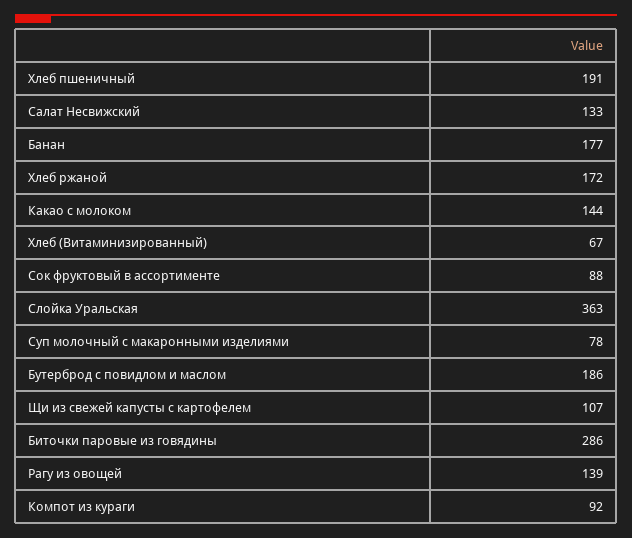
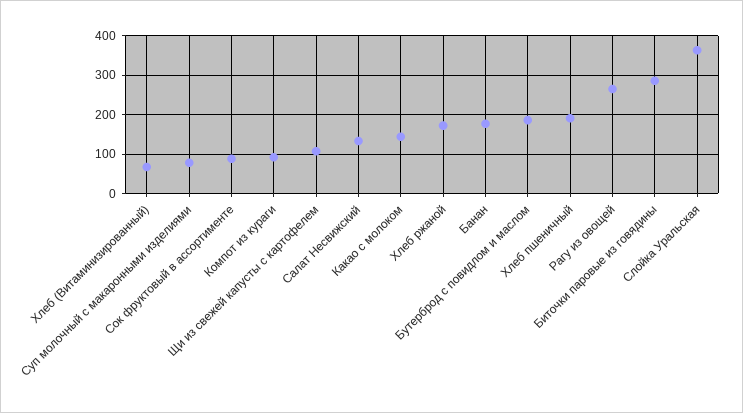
Рагу из овощей: 139 -> 260

